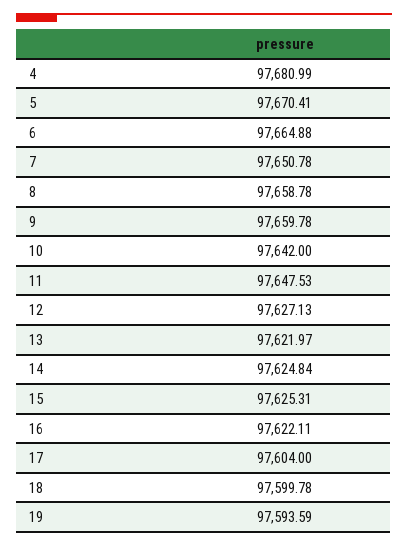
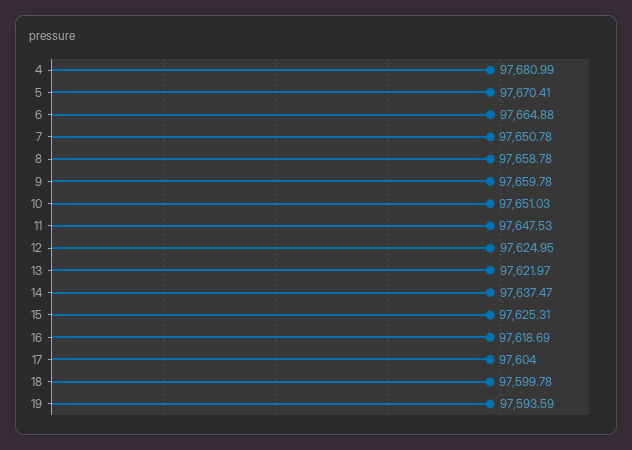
10: 97642 -> 97651.03
12: 97627.13 -> 97624.95
14: 97624.84 -> 97637.47
16: 97622.11 -> 97618.69

